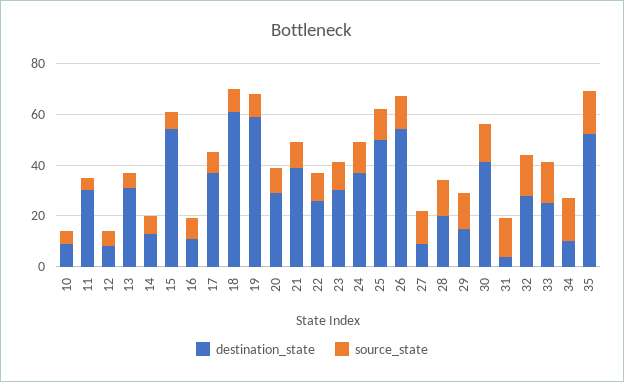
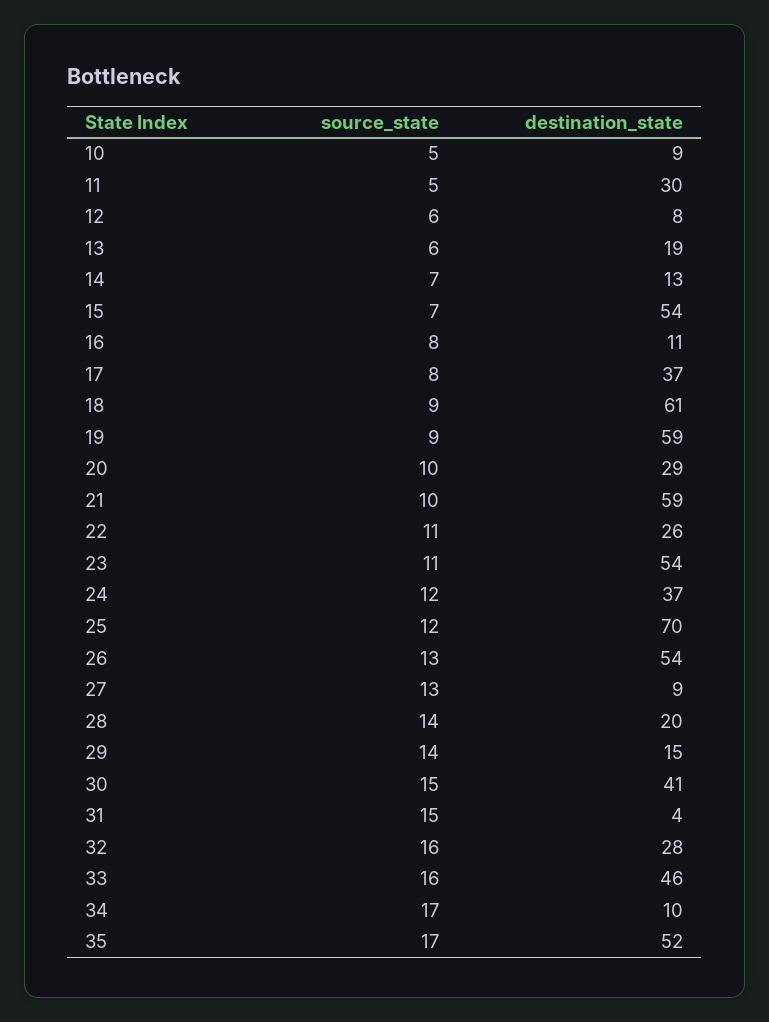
destination_state, 13: 30 -> 19
destination_state, 21: 40 -> 59
destination_state, 23: 30 -> 54
destination_state, 25: 50 -> 70
destination_state, 33: 25 -> 46

